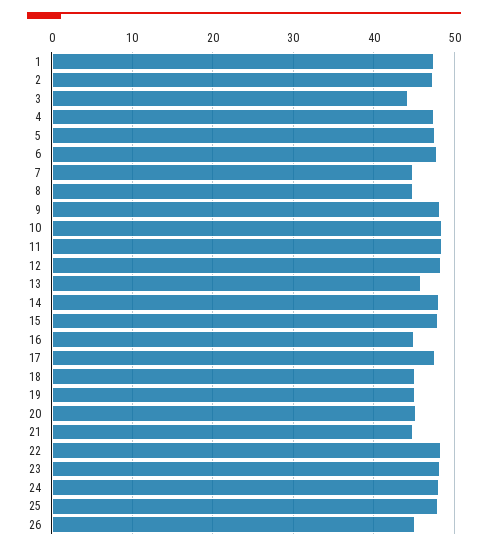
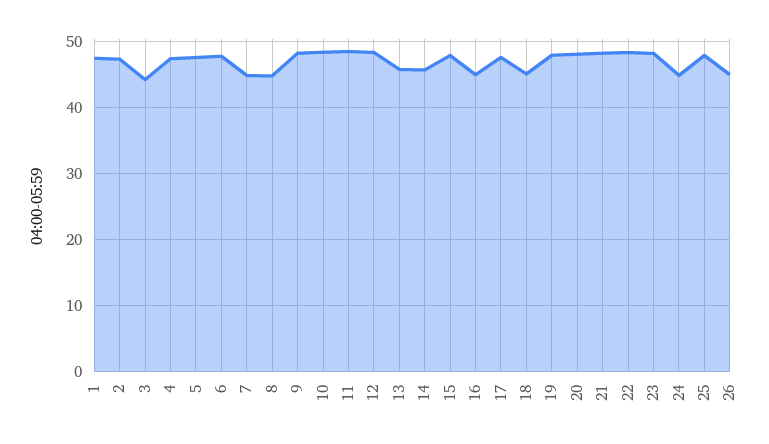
14: 48 -> 46
19: 45 -> 48
20: 45 -> 48
21: 45 -> 48
24: 48 -> 45

